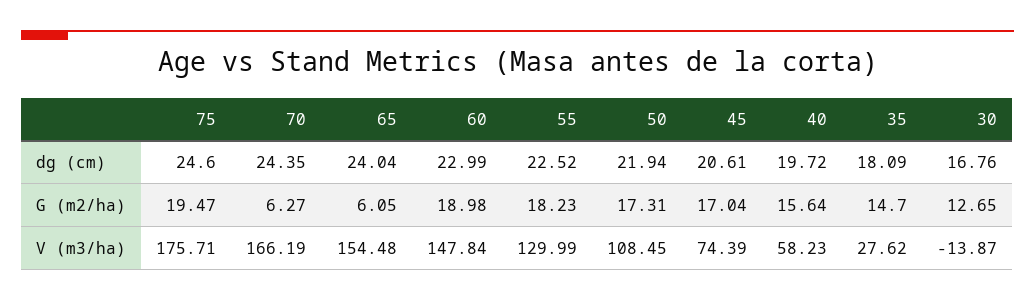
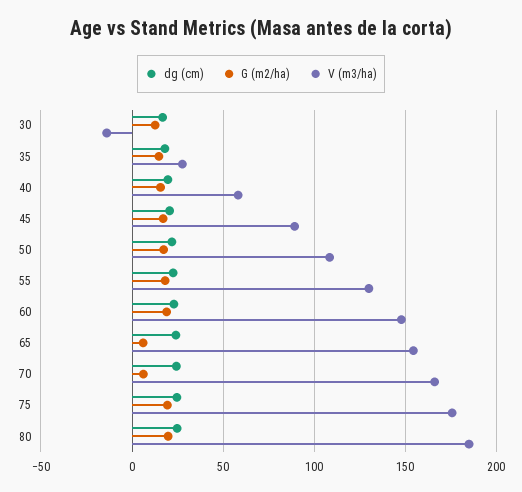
V (m3/ha), 45: 74.39 -> 90
dg (cm), 80: none -> 25
G (m2/ha), 80: none -> 20
V (m3/ha), 80: none -> 185

